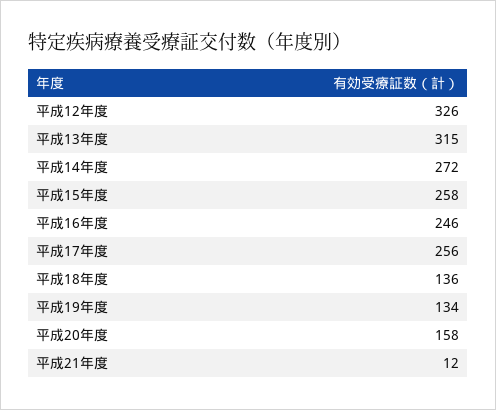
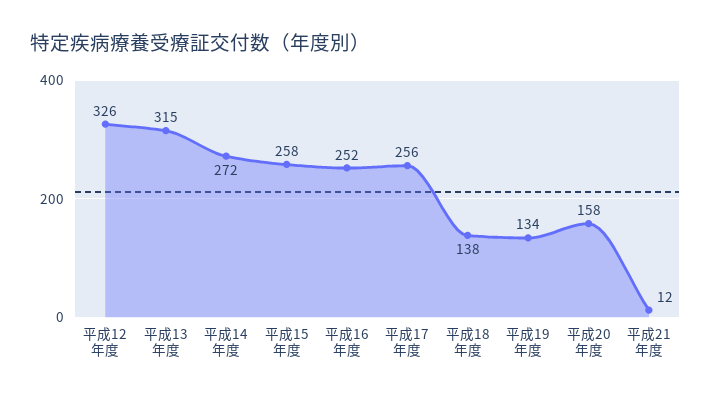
平成16年度: 246 -> 252
平成18年度: 136 -> 138

